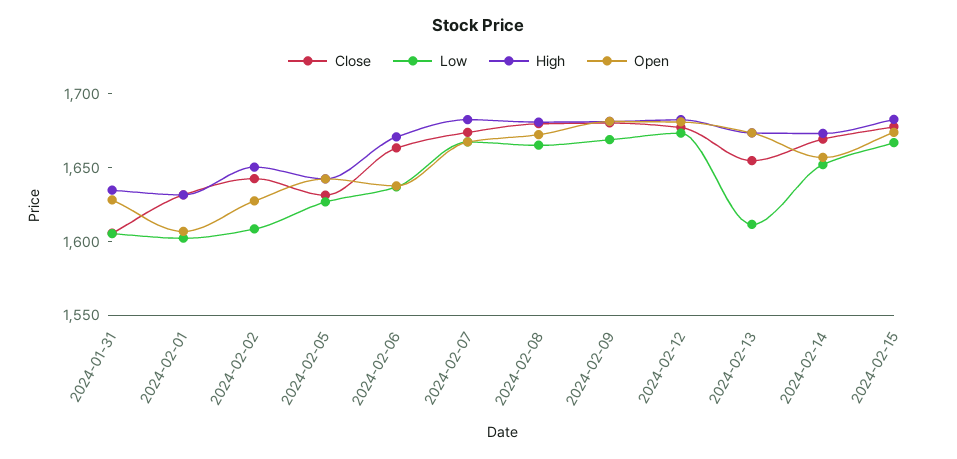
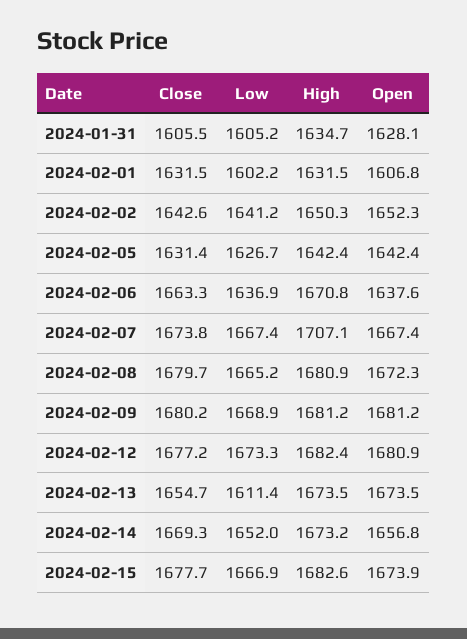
Low, 2024-02-02: 1610 -> 1641.2
Open, 2024-02-02: 1630 -> 1652.3
High, 2024-02-07: 1680 -> 1707.1

